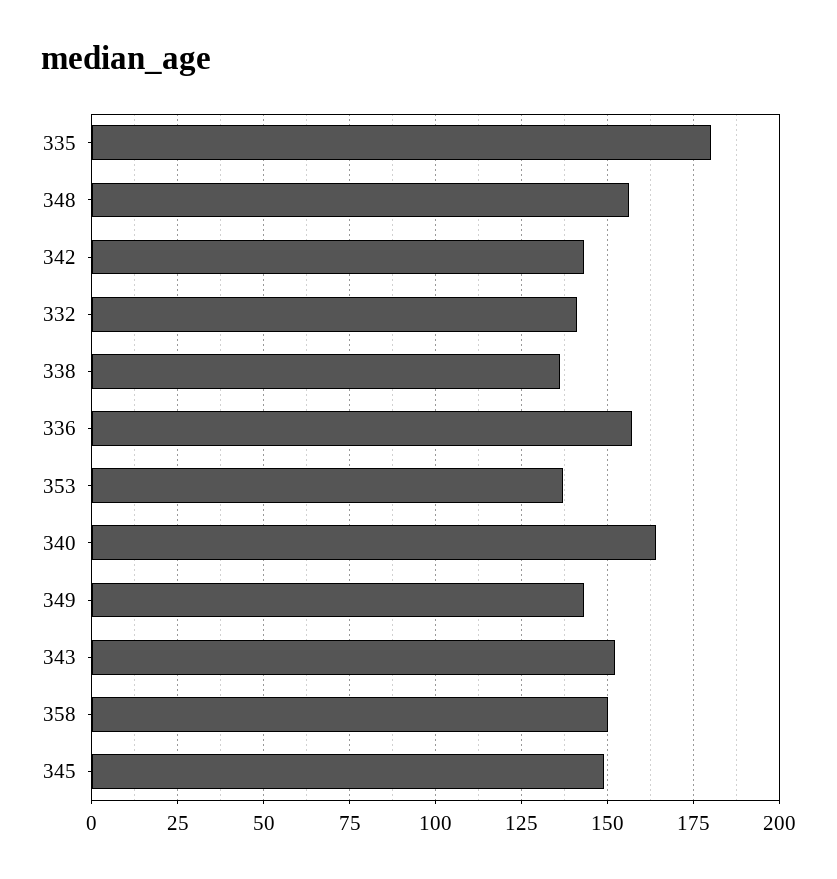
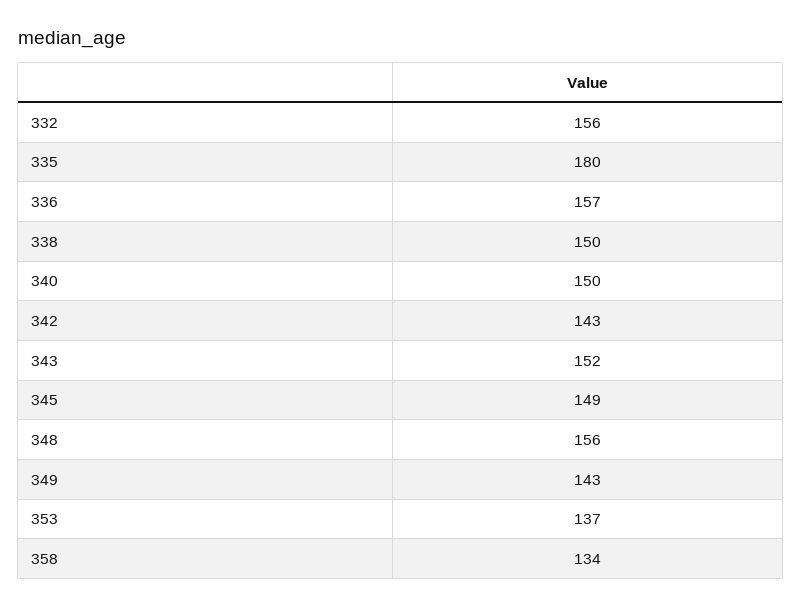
332: 140 -> 156
338: 135 -> 150
340: 165 -> 150
358: 150 -> 134

